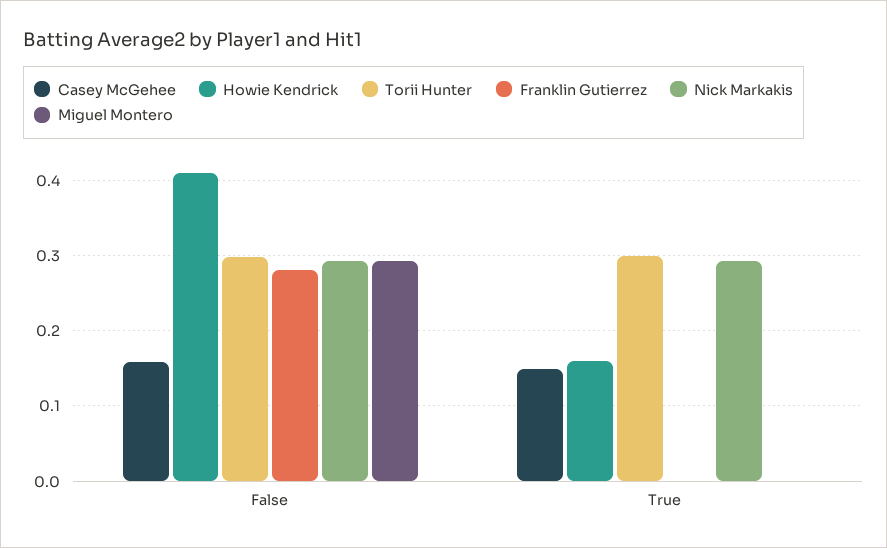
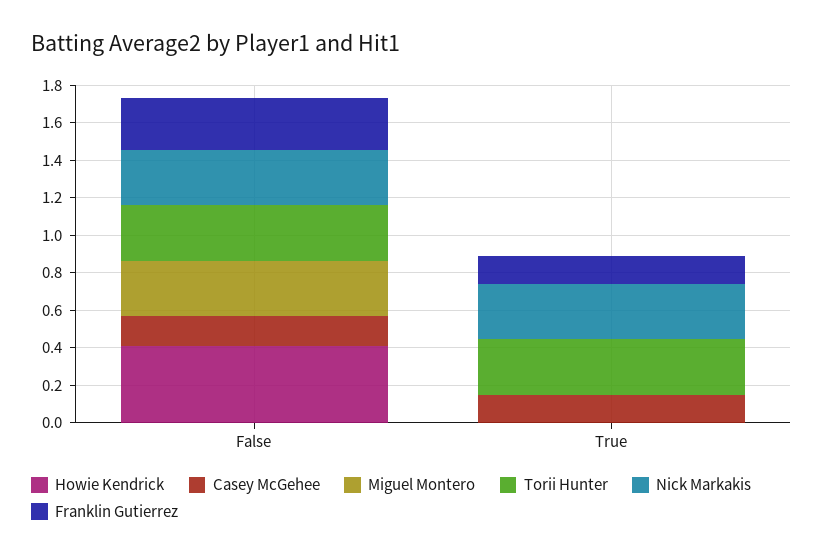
Howie Kendrick, True: 0.16 -> 0
Franklin Gutierrez, True: 0 -> 0.15

